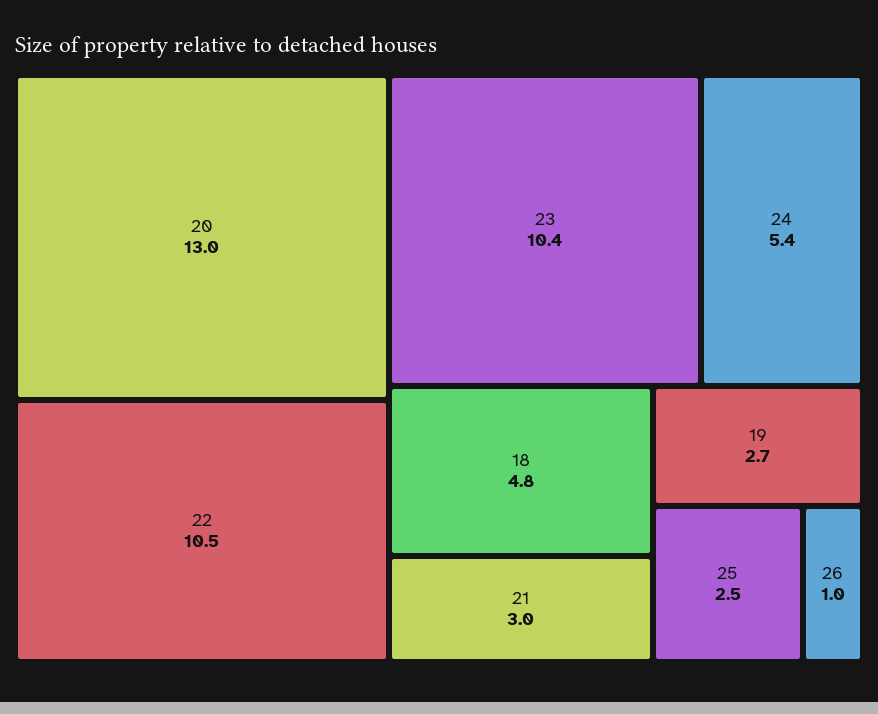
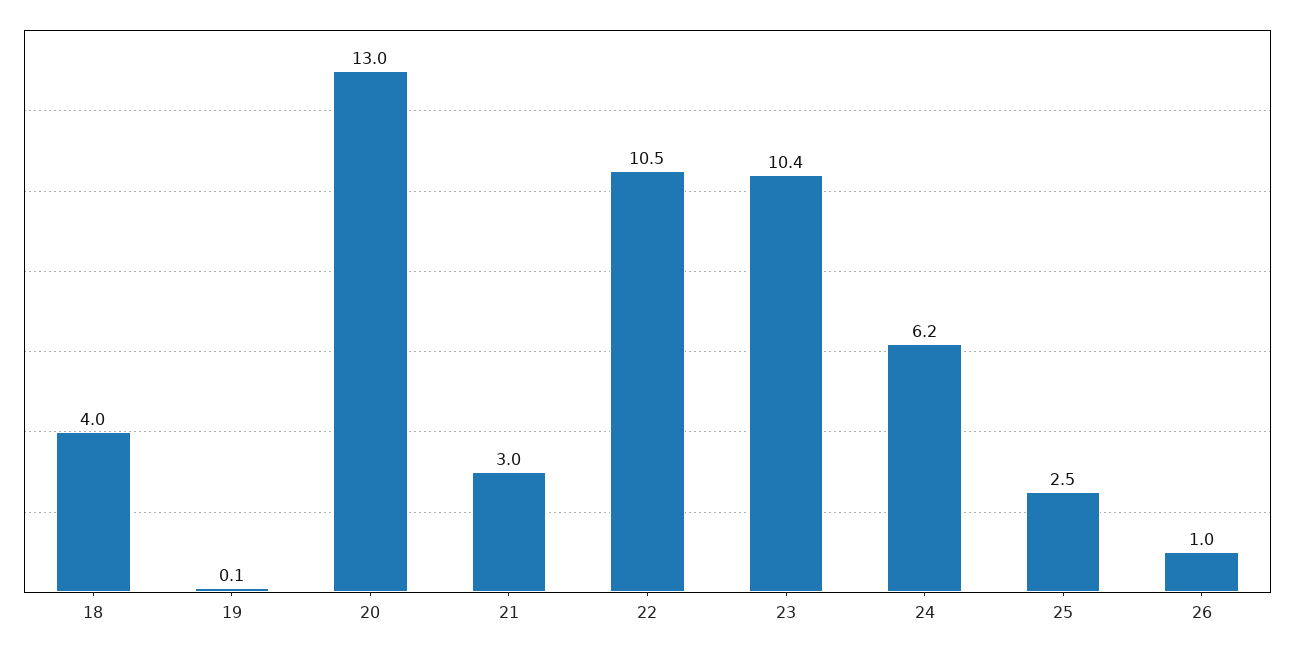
24: 5.4 -> 6.2
18: 4.8 -> 4
19: 2.7 -> 0.1

